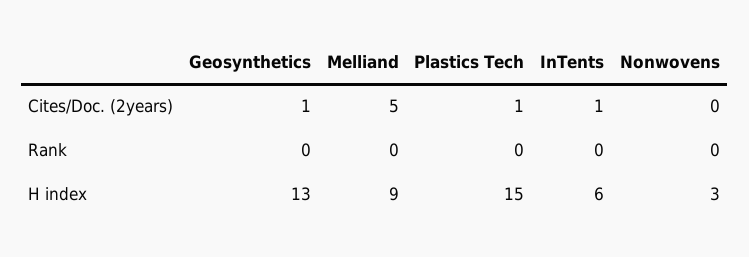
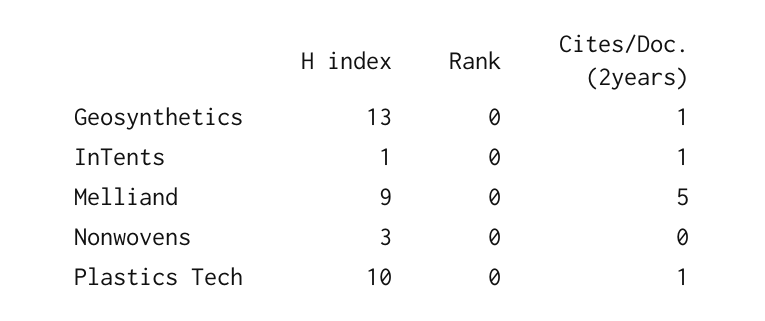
Plastics Tech, H index: 15 -> 10
InTents, H index: 6 -> 1

